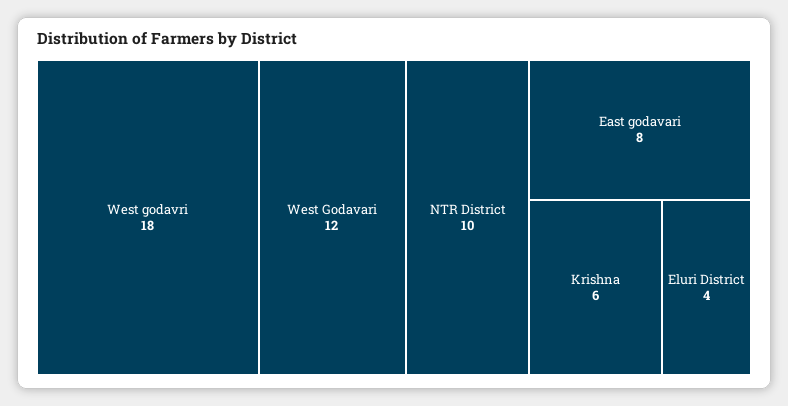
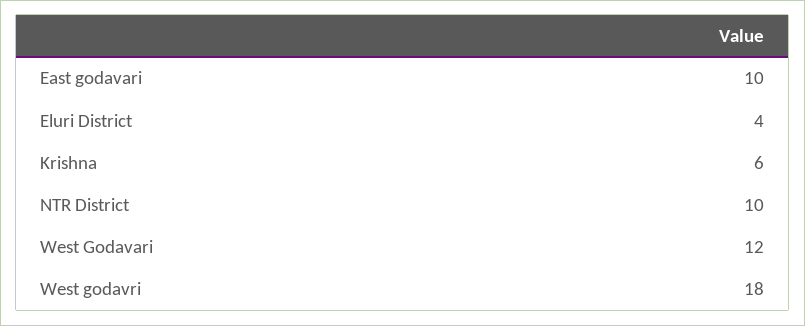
East godavari: 8 -> 10

